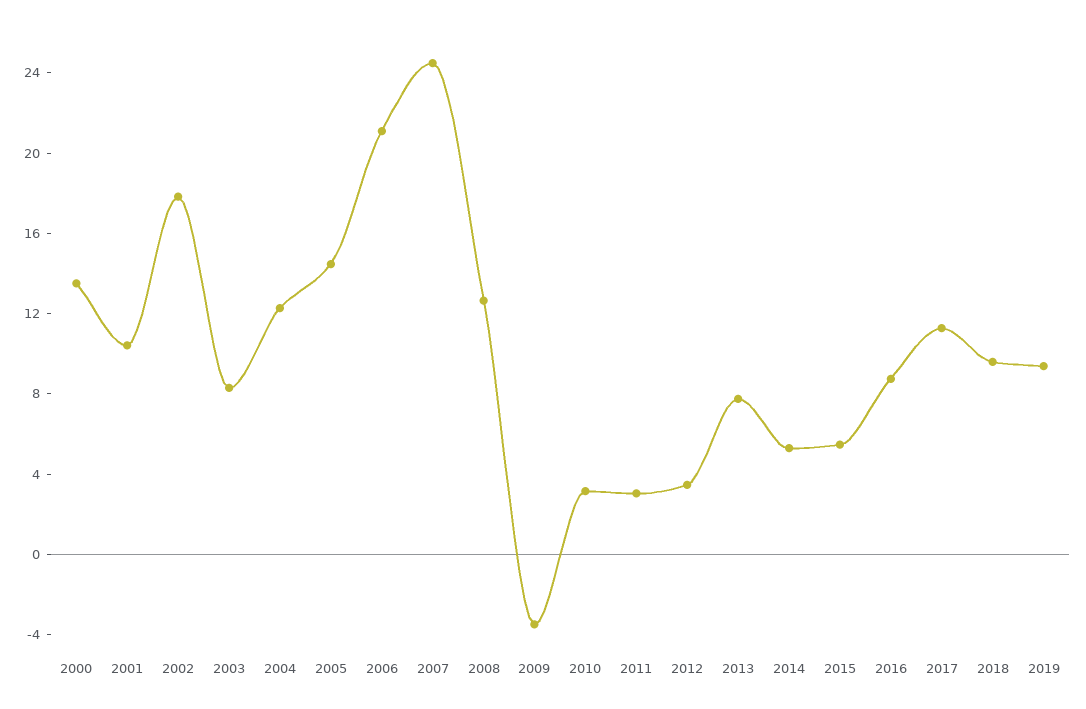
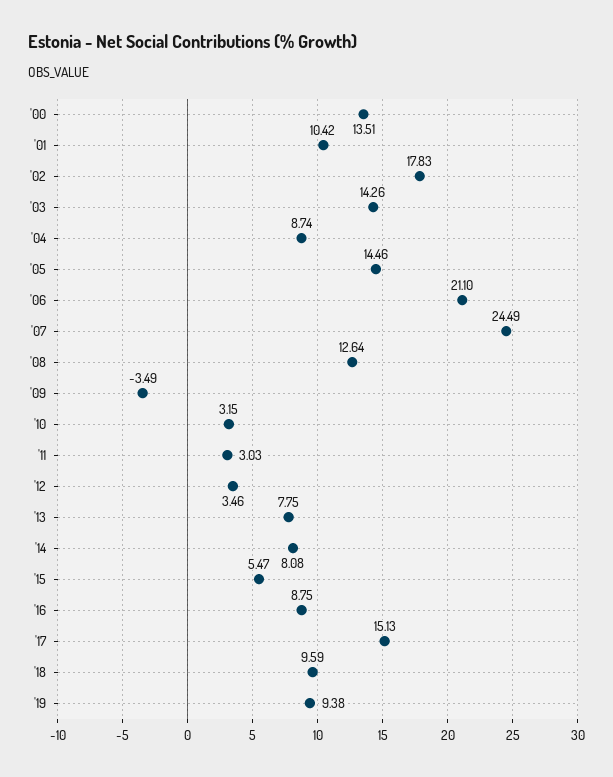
2003: 8 -> 14.26
2004: 12 -> 8.74
2014: 5 -> 8.08
2017: 11 -> 15.13

